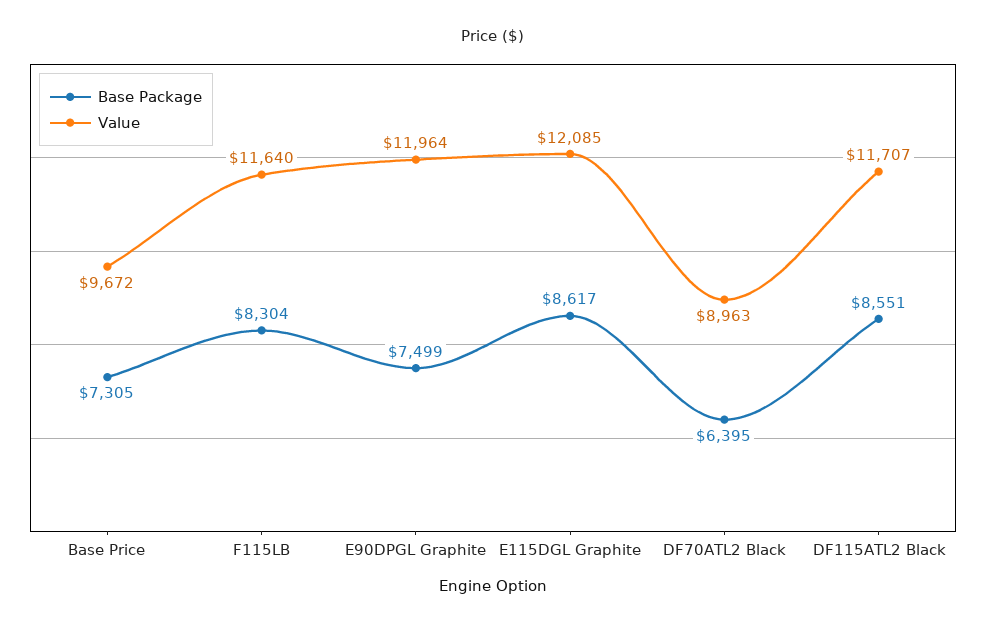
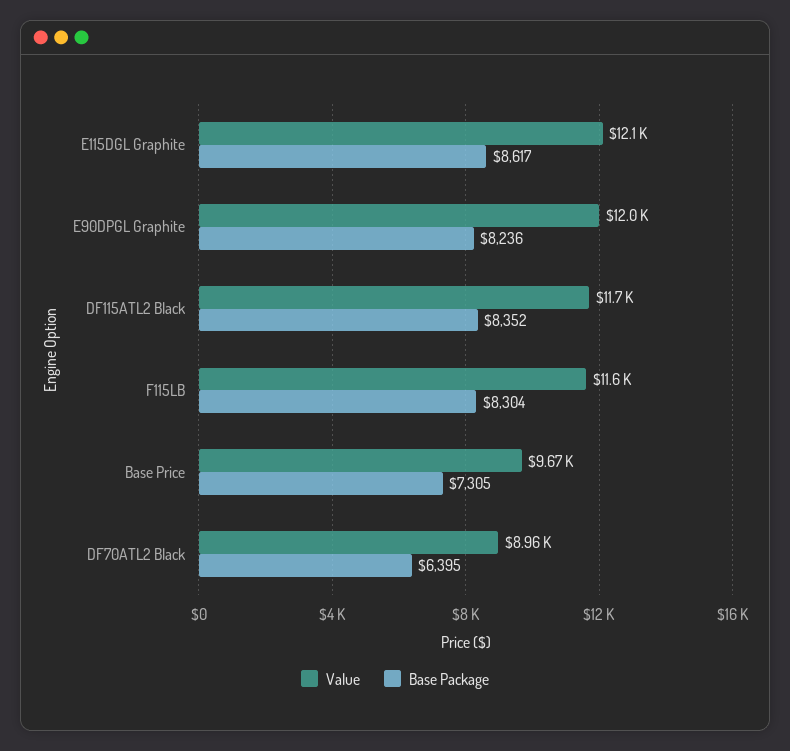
Base Package, E90DPGL Graphite: 7499 -> 8236
Base Package, DF115ATL2 Black: 8551 -> 8352

